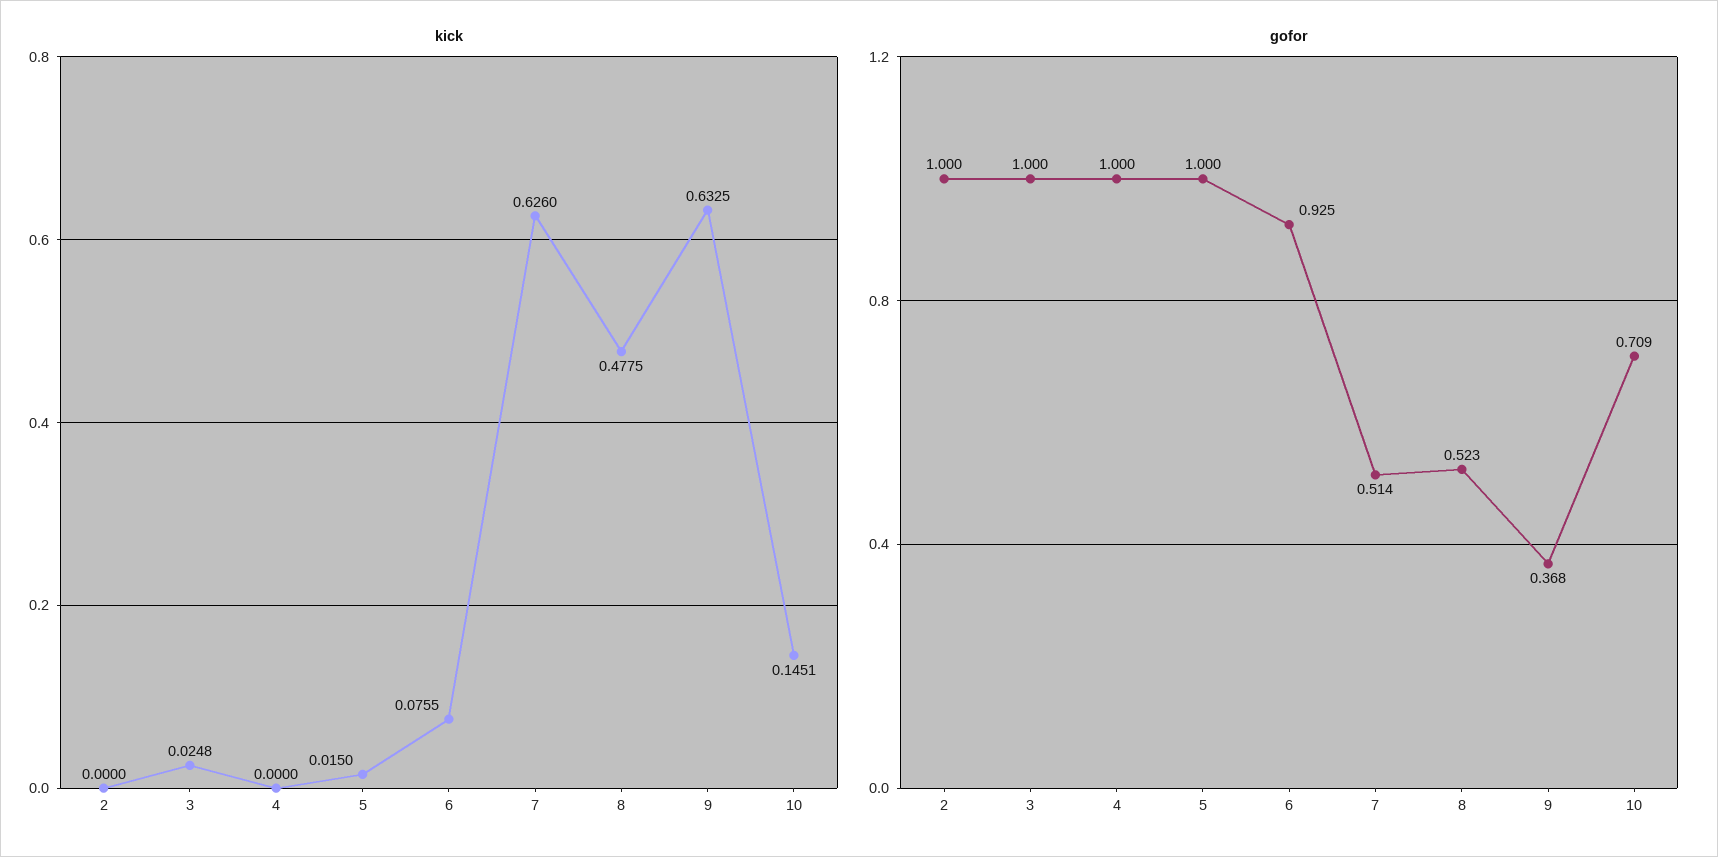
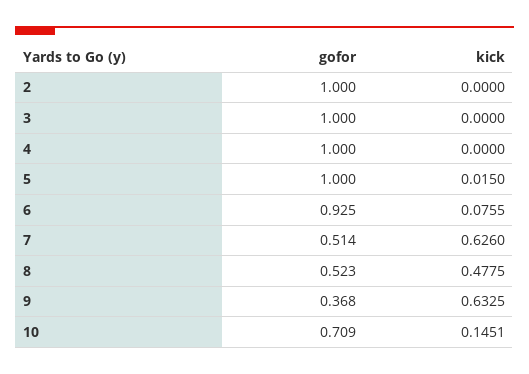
kick, 3: 0.0248 -> 0

